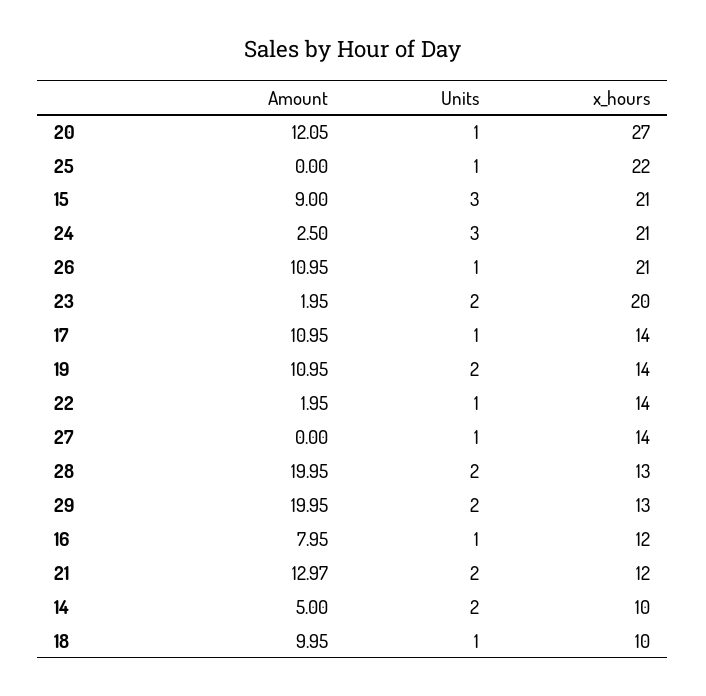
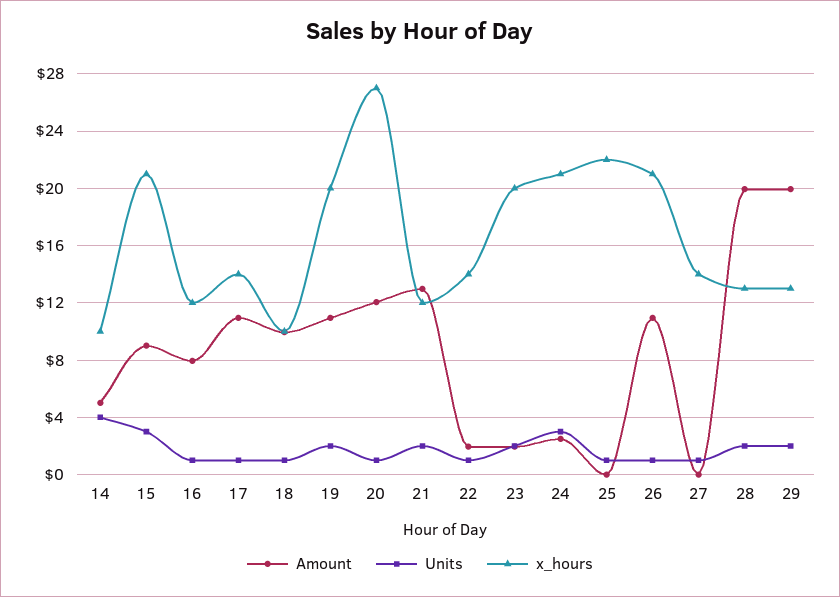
x_hours, 19: 14 -> 20
Units, 14: 2 -> 4

